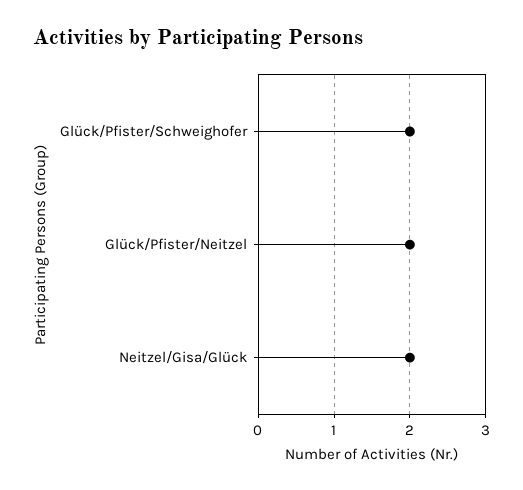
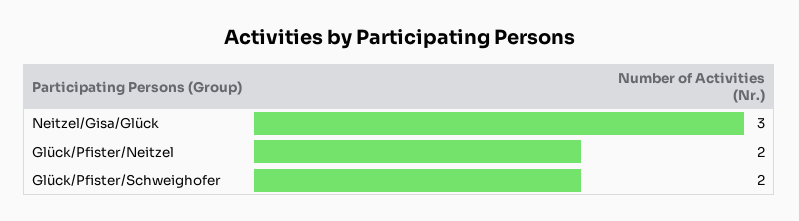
Neitzel/Gisa/Glück: 2 -> 3

